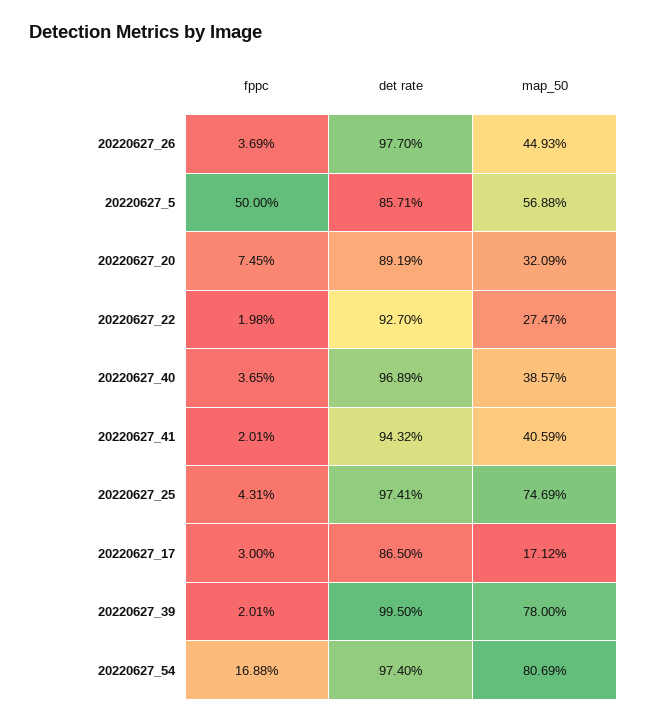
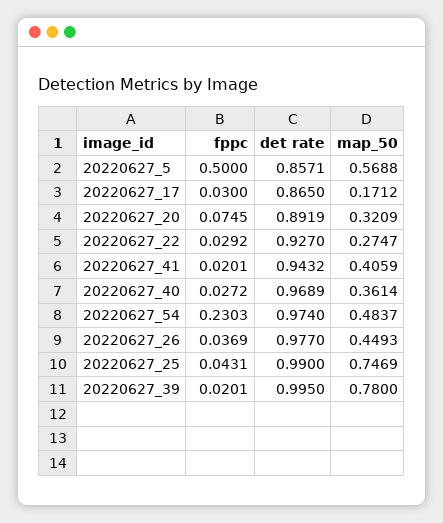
fppc, 20220627_22: 0.0198 -> 0.0292
fppc, 20220627_40: 0.0365 -> 0.0272
map_50, 20220627_40: 0.3857 -> 0.3614
det rate, 20220627_25: 0.9741 -> 0.99
fppc, 20220627_54: 0.1688 -> 0.2303
map_50, 20220627_54: 0.8069 -> 0.4837

